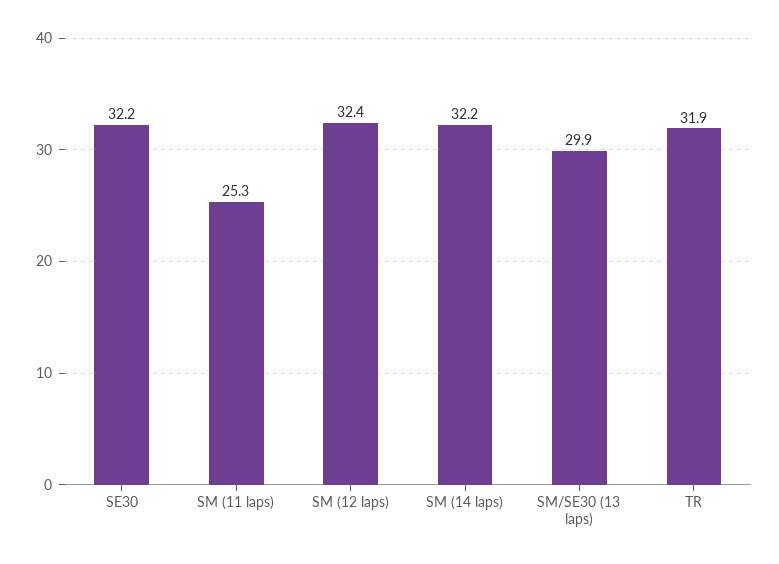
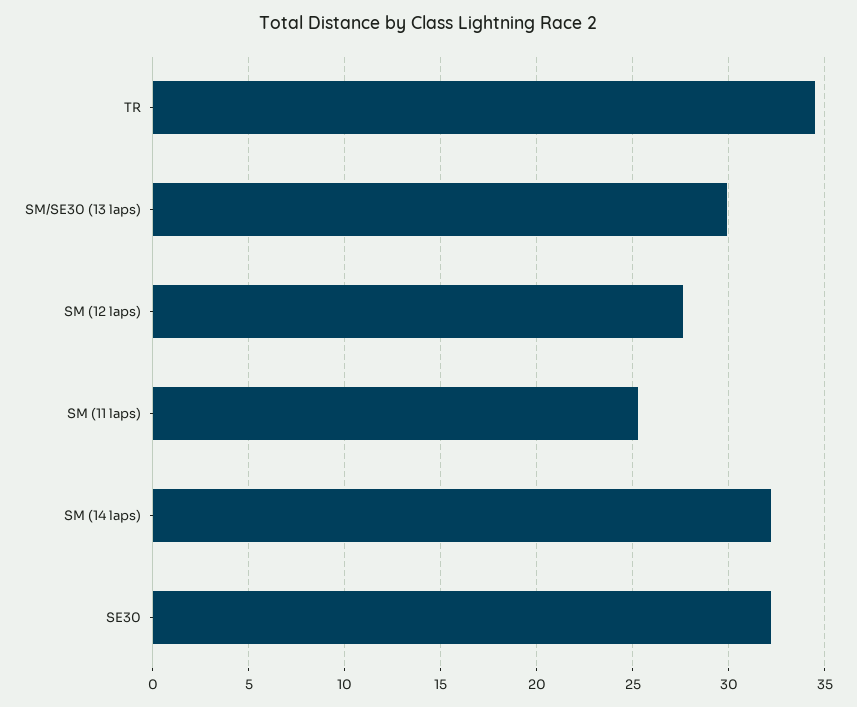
SM (12 laps): 32.4 -> 27.5
TR: 31.9 -> 34.5

